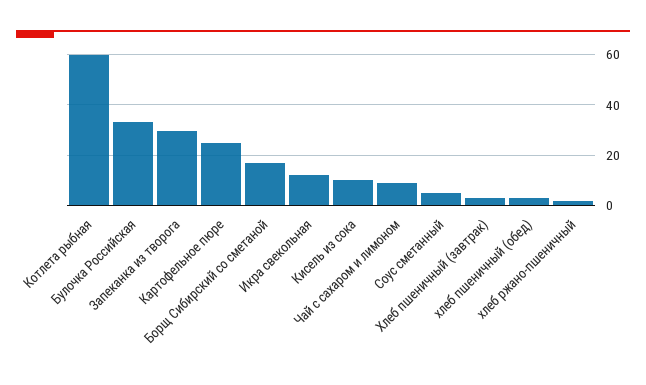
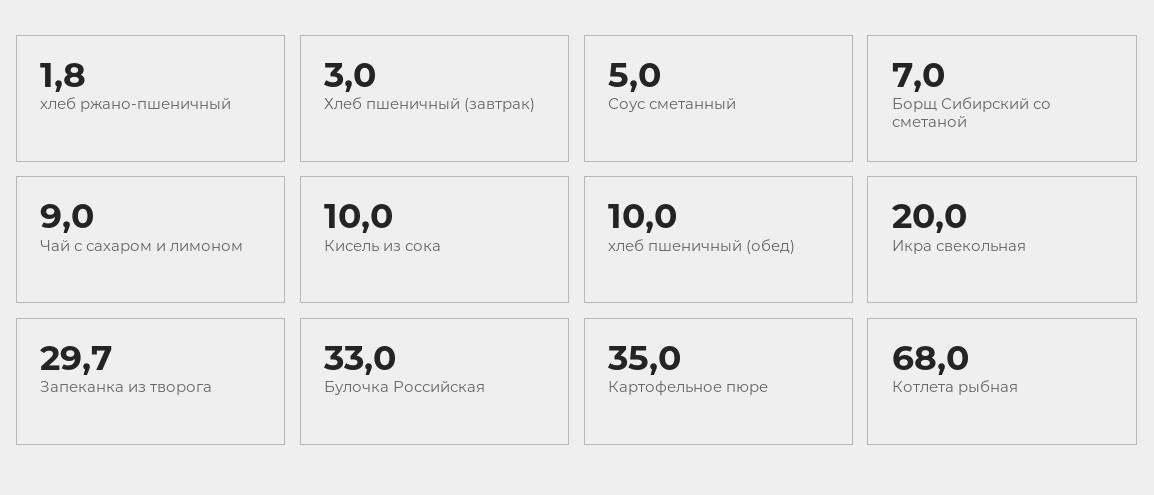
Котлета рыбная: 60 -> 68
Картофельное пюре: 25 -> 35
Борщ Сибирский со сметаной: 17.5 -> 7
Икра свекольная: 12.5 -> 20
хлеб пшеничный (обед): 2.5 -> 10

